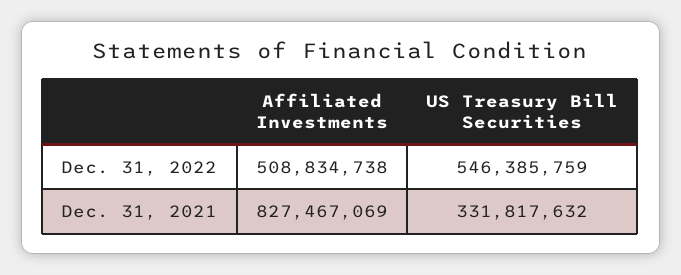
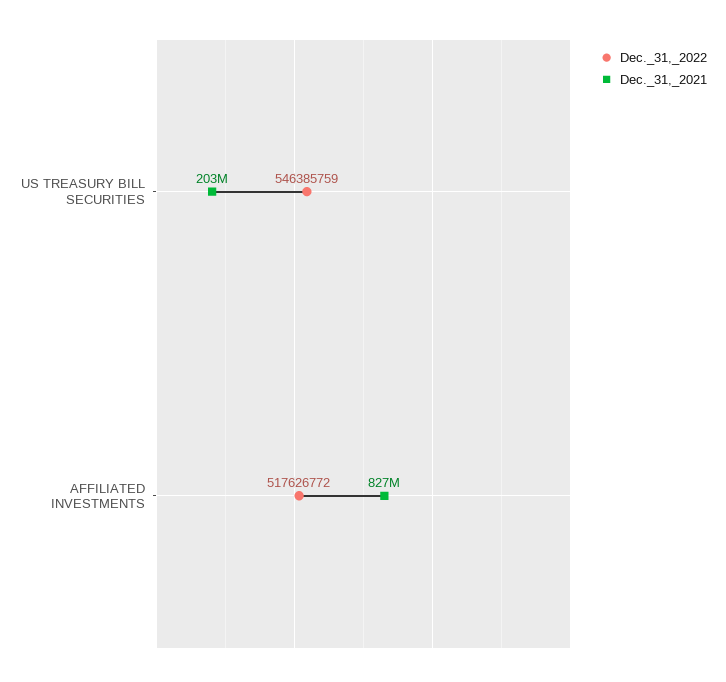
Dec. 31, 2022, Affiliated Investments: 508834738 -> 517626772
Dec. 31, 2021, US Treasury Bill Securities: 331817632 -> 203000000

